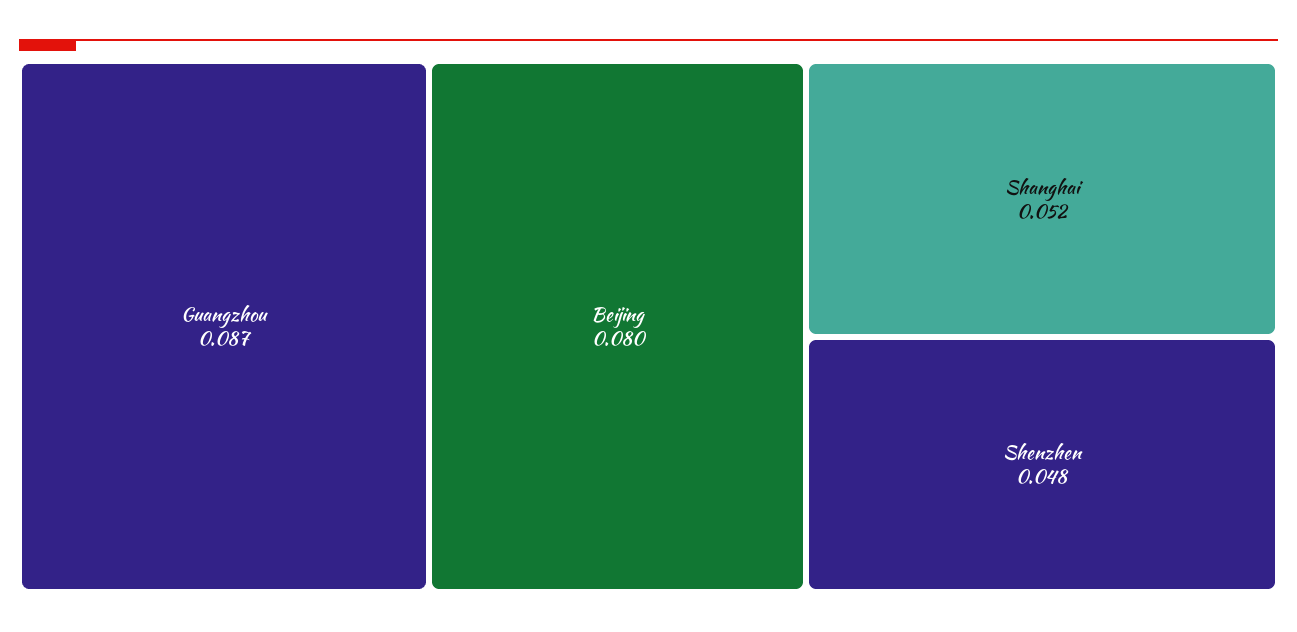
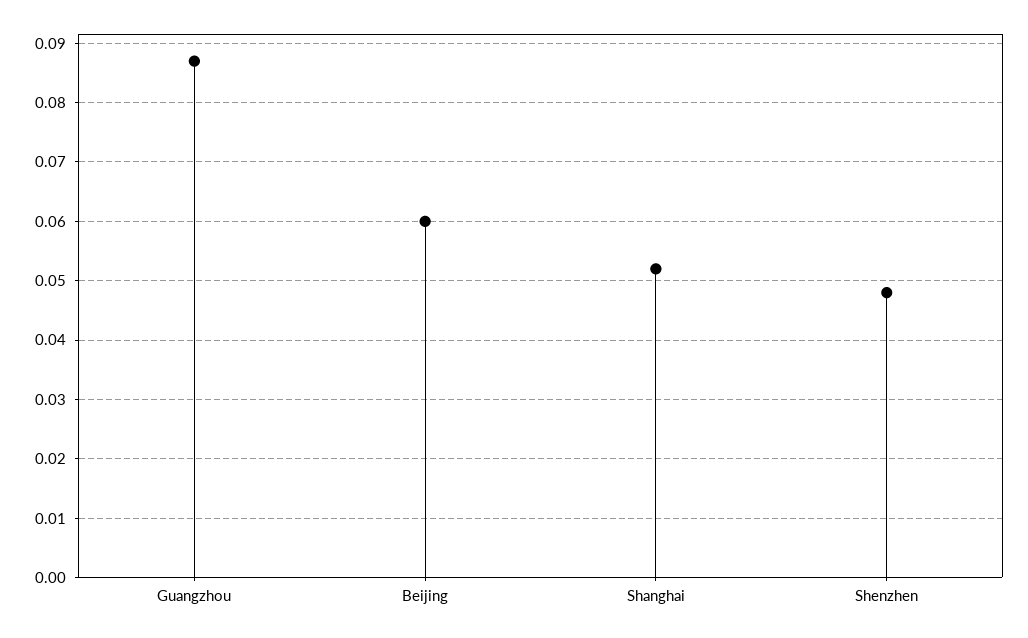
Beijing: 0.08 -> 0.06

